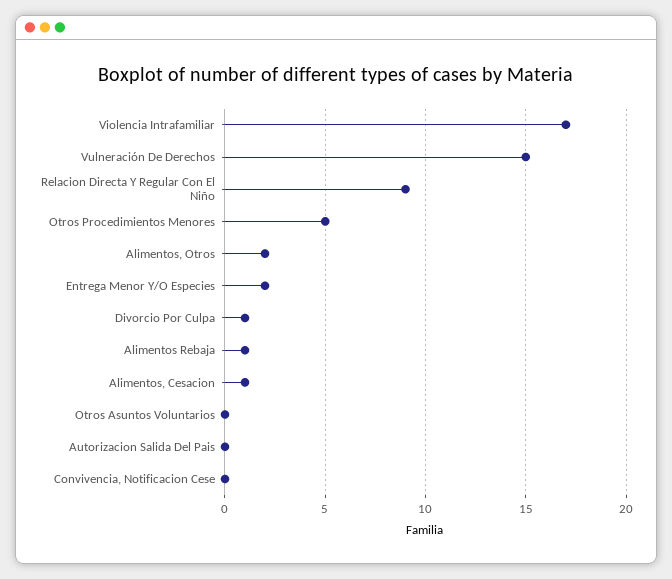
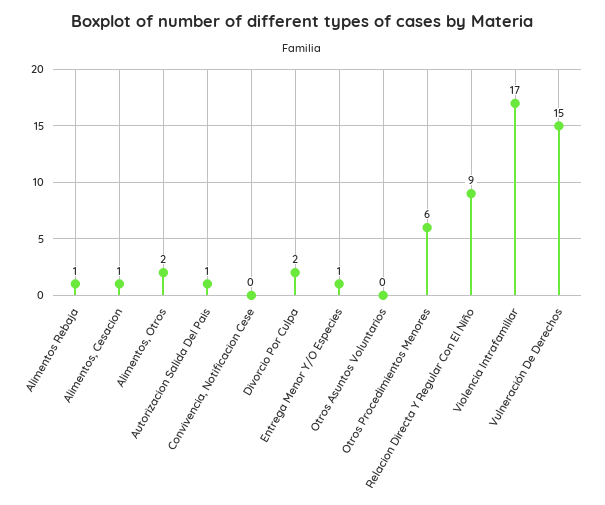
Otros Procedimientos Menores: 5 -> 6
Entrega Menor Y/O Especies: 2 -> 1
Divorcio Por Culpa: 1 -> 2
Autorizacion Salida Del Pais: 0 -> 1

